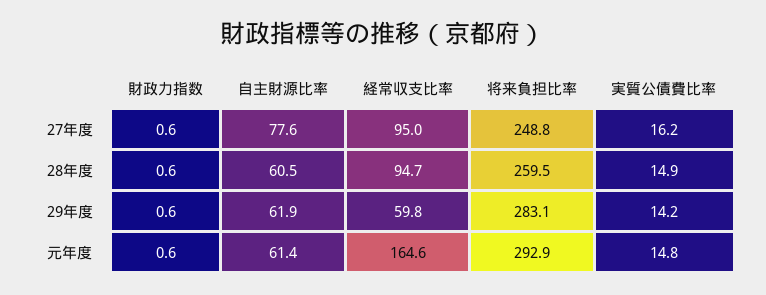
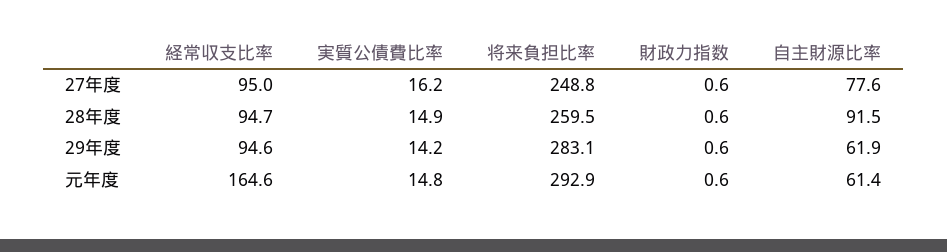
自主財源比率, 28年度: 60.5 -> 91.5
経常収支比率, 29年度: 59.8 -> 94.6

